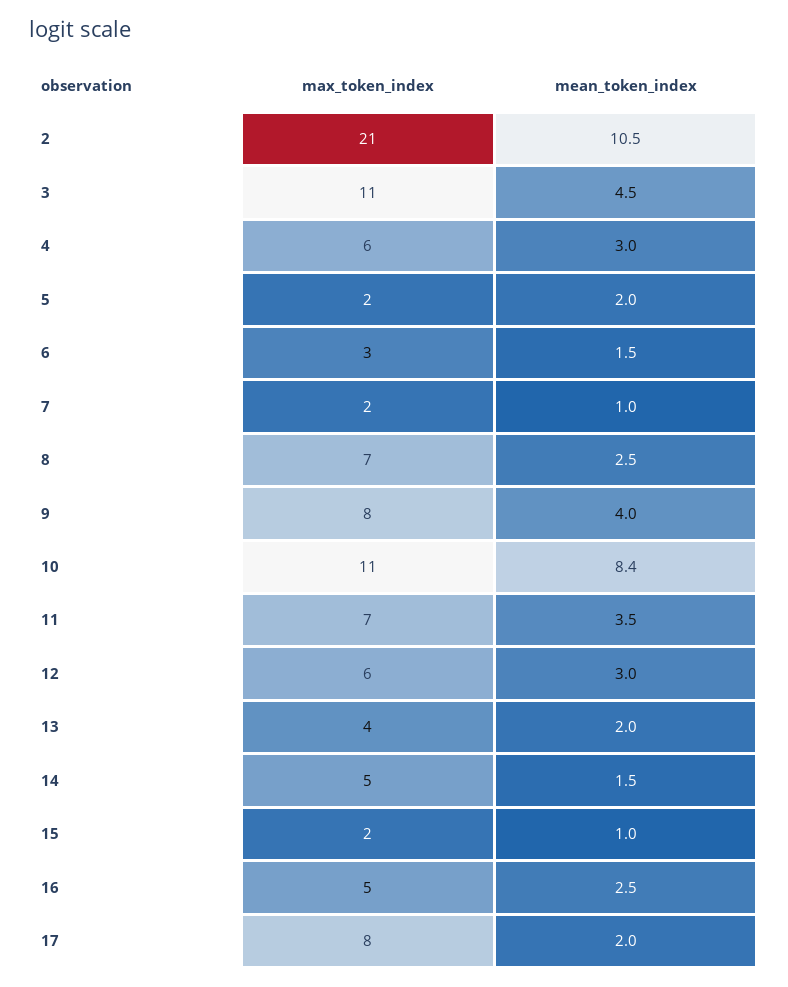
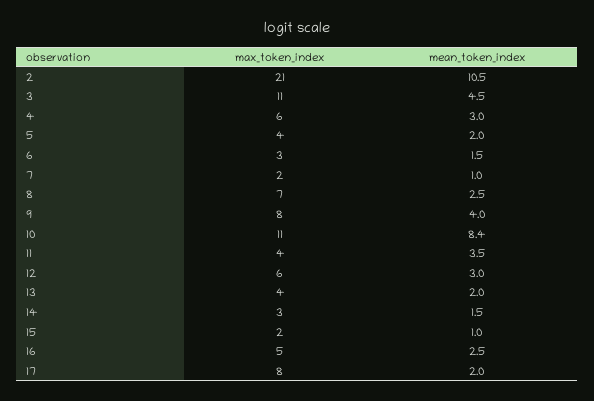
max_token_index, 5: 2 -> 4
max_token_index, 11: 7 -> 4
max_token_index, 14: 5 -> 3

